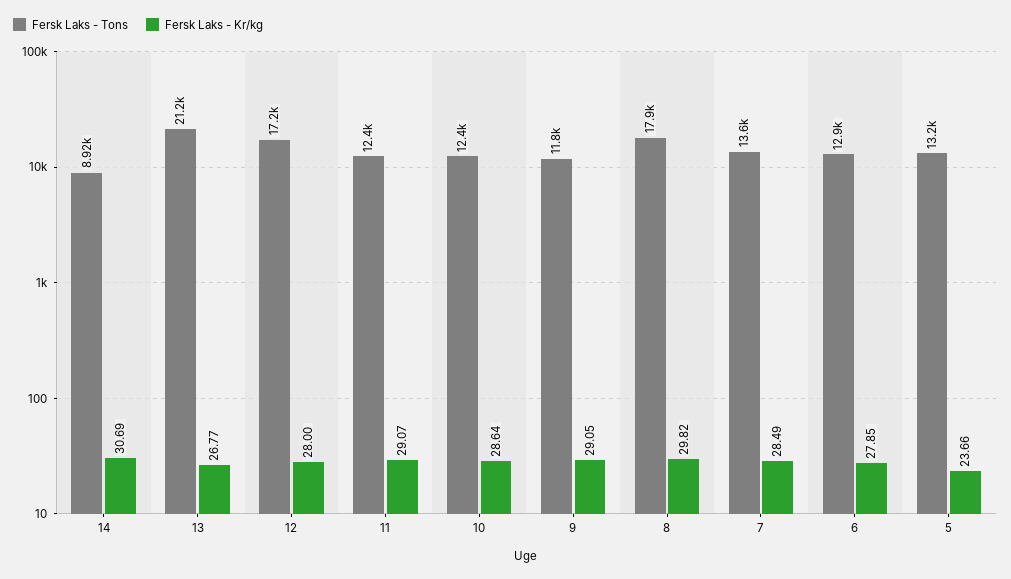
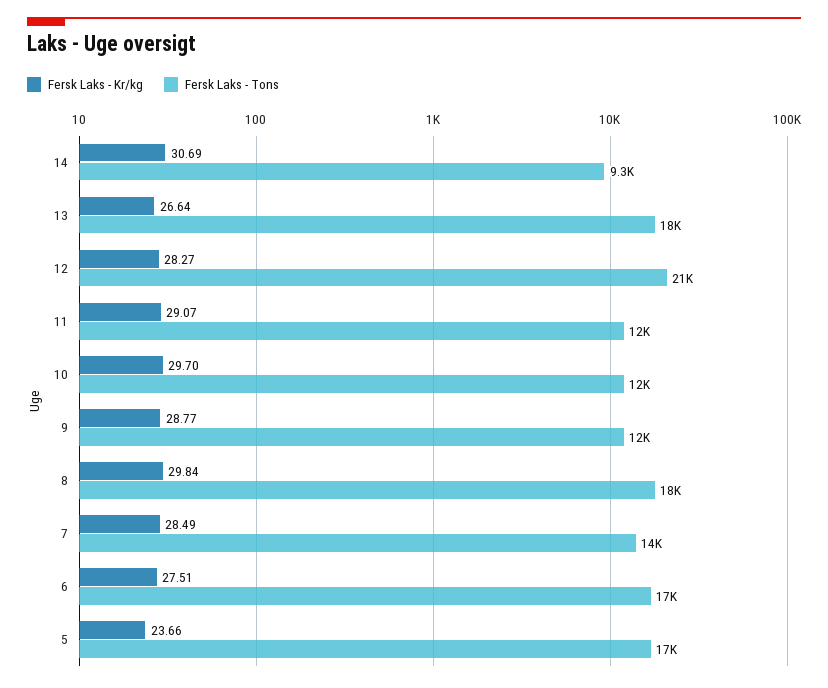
Fersk Laks - Tons, 14: 8920 -> 9300
Fersk Laks - Tons, 13: 21200 -> 18000
Fersk Laks - Kr/kg, 13: 26.77 -> 26.64
Fersk Laks - Tons, 12: 17200 -> 21000
Fersk Laks - Kr/kg, 12: 28 -> 28.27
Fersk Laks - Kr/kg, 10: 28.64 -> 29.7
Fersk Laks - Kr/kg, 9: 29.05 -> 28.77
Fersk Laks - Kr/kg, 8: 29.82 -> 29.84
Fersk Laks - Tons, 6: 12900 -> 17000
Fersk Laks - Kr/kg, 6: 27.85 -> 27.51
Fersk Laks - Tons, 5: 13200 -> 17000

